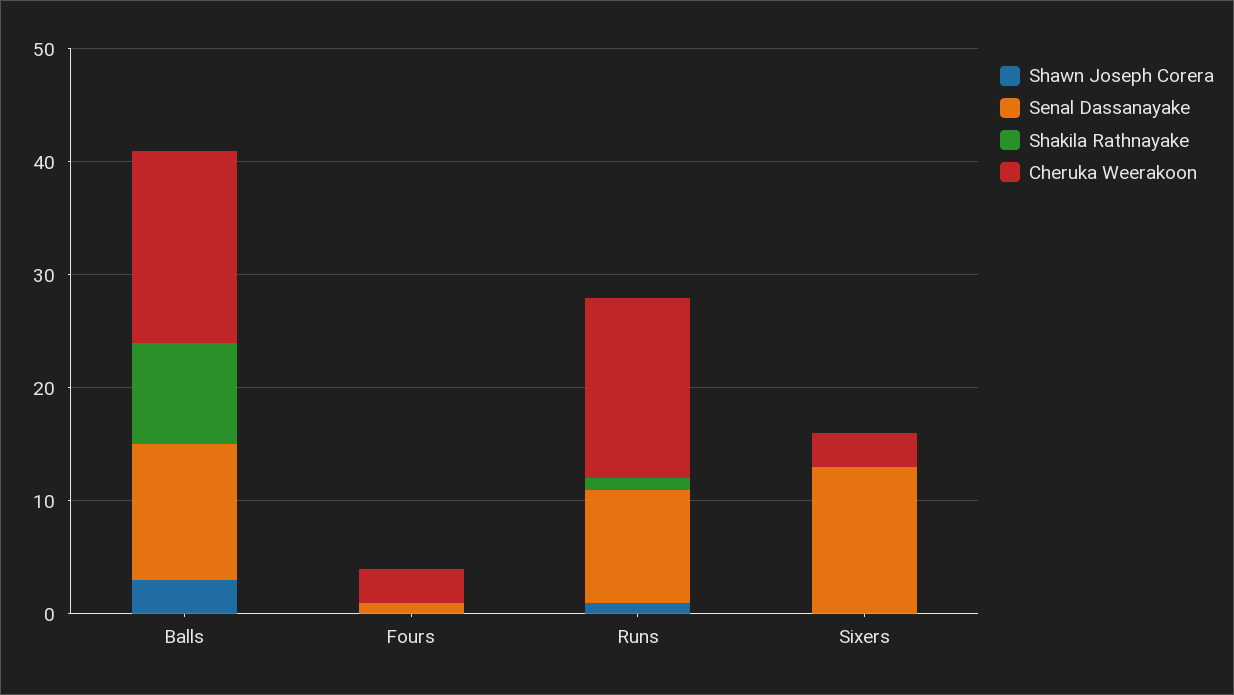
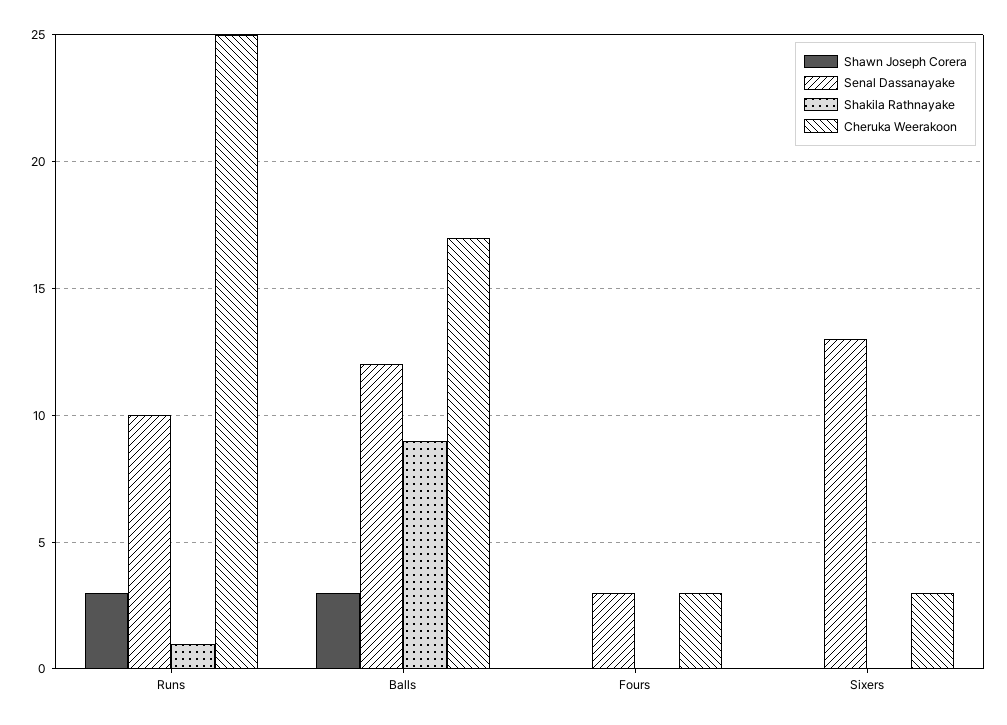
Senal Dassanayake, Fours: 1 -> 3
Shawn Joseph Corera, Runs: 1 -> 3
Cheruka Weerakoon, Runs: 16 -> 25

